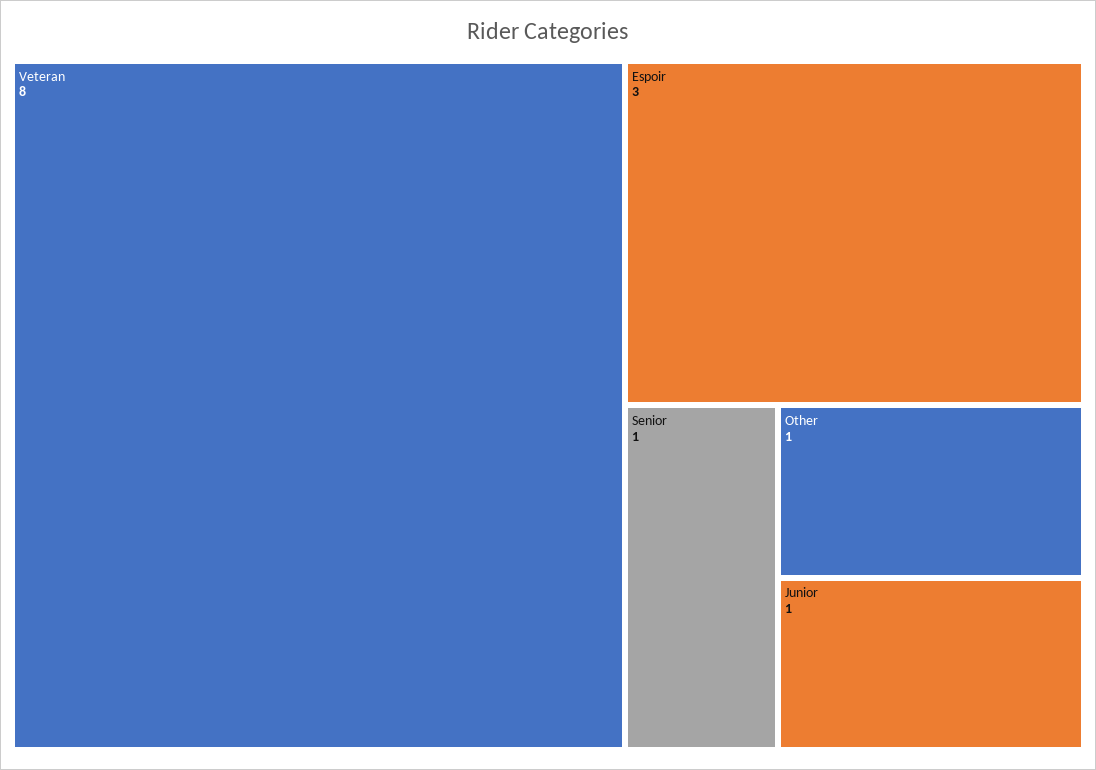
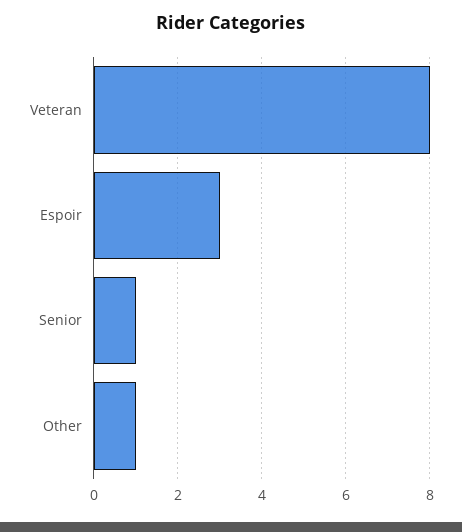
Junior: 1 -> none

